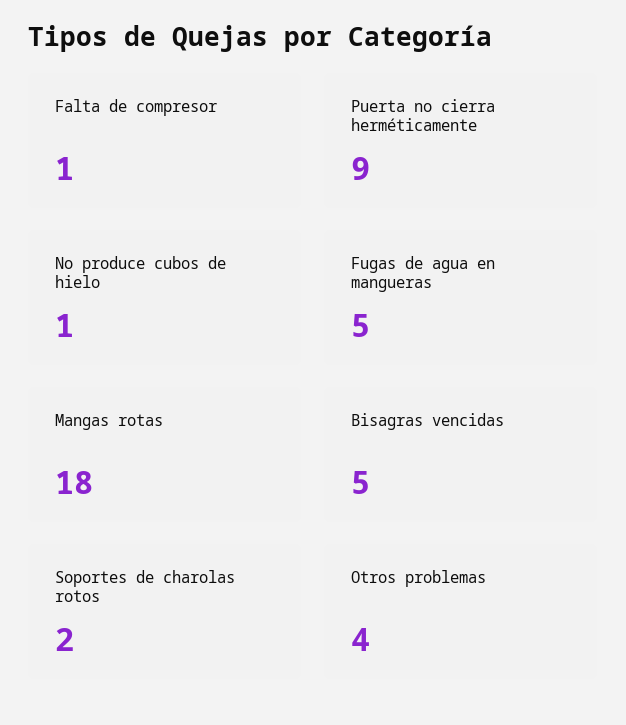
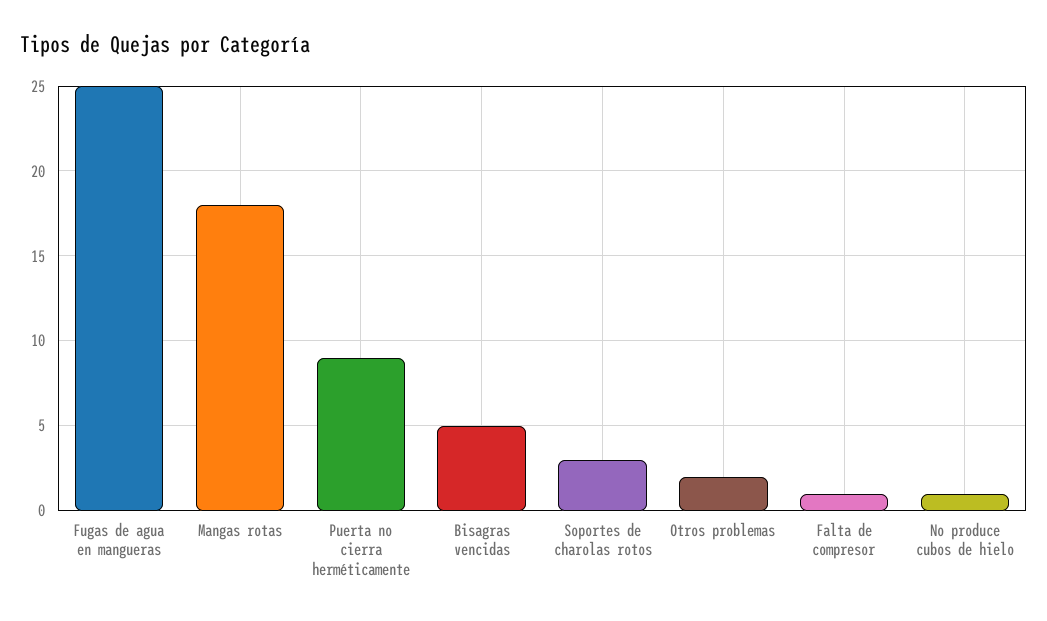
Fugas de agua en mangueras: 5 -> 25
Soportes de charolas rotos: 2 -> 3
Otros problemas: 4 -> 2

